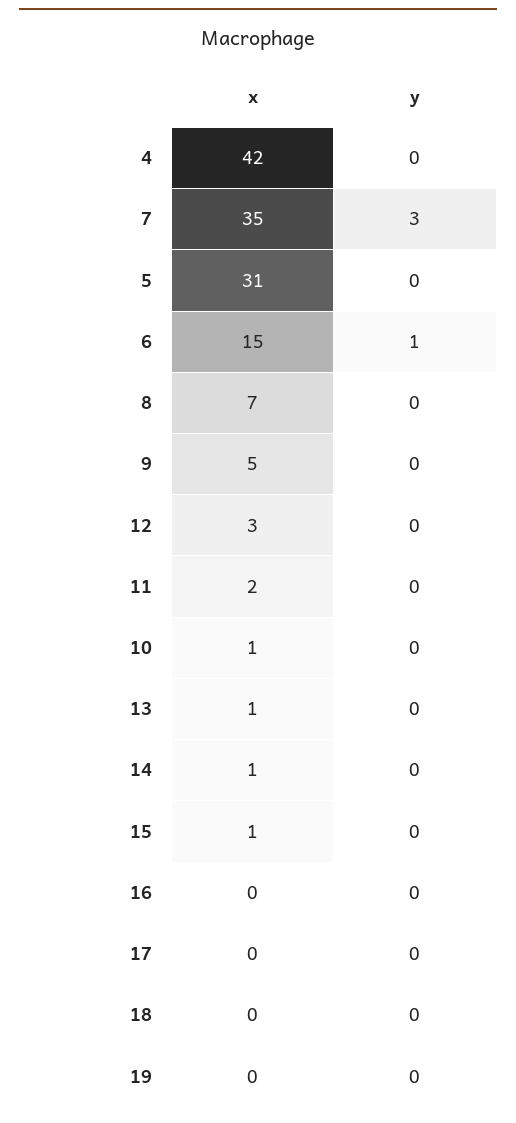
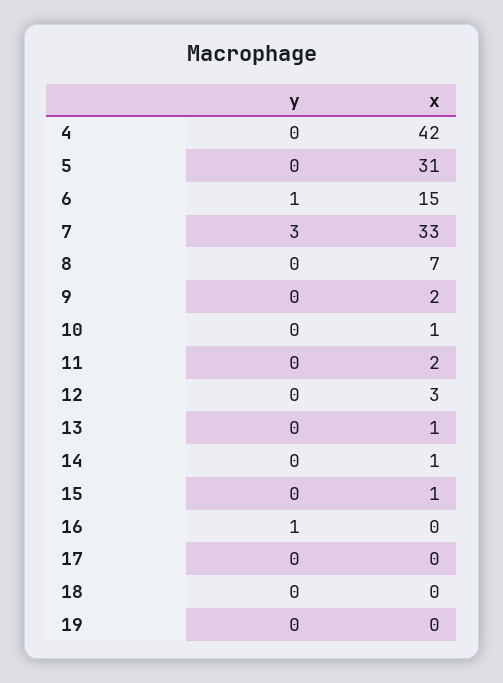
x, 7: 35 -> 33
x, 9: 5 -> 2
y, 16: 0 -> 1

